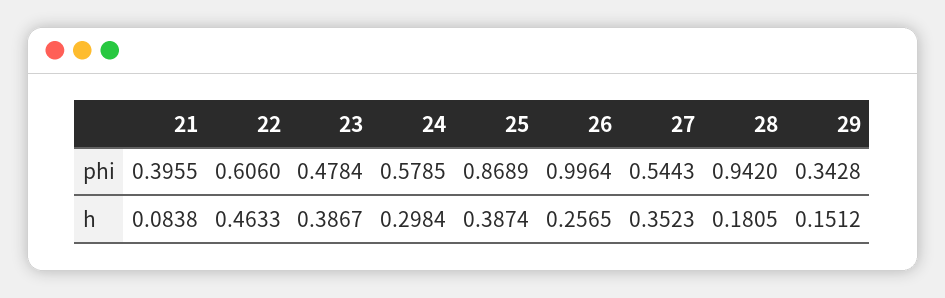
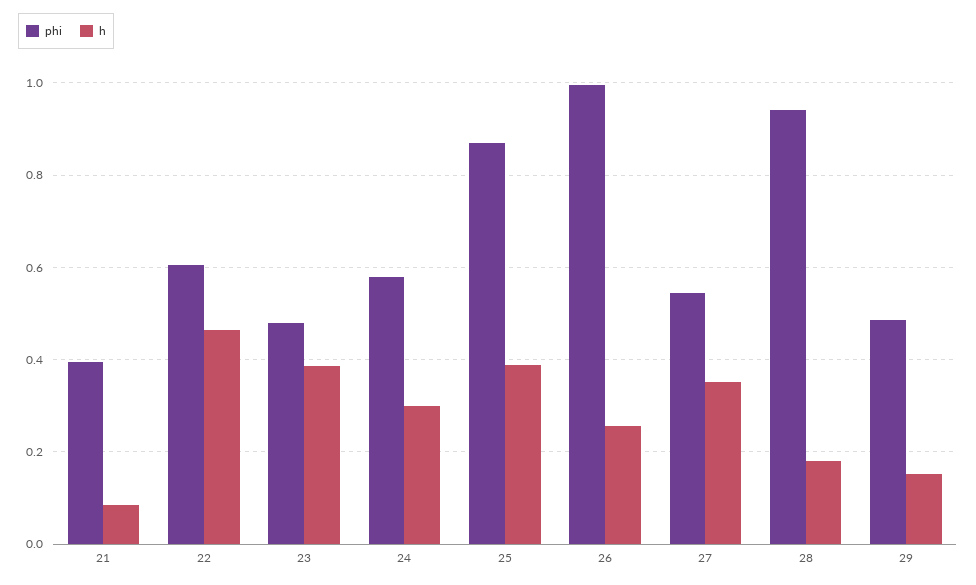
phi, 29: 0.3428 -> 0.48

